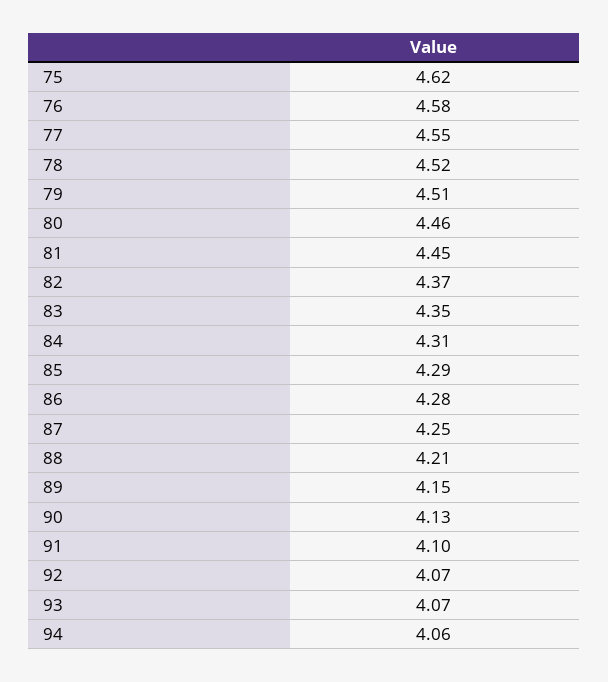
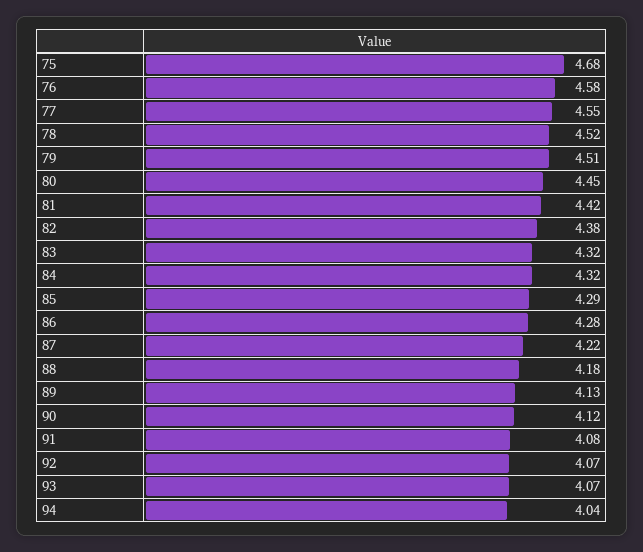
75: 4.62 -> 4.68
80: 4.46 -> 4.45
81: 4.45 -> 4.42
82: 4.37 -> 4.38
83: 4.35 -> 4.32
84: 4.31 -> 4.32
87: 4.25 -> 4.22
88: 4.21 -> 4.18
89: 4.15 -> 4.13
90: 4.13 -> 4.12
91: 4.1 -> 4.08
94: 4.06 -> 4.04

